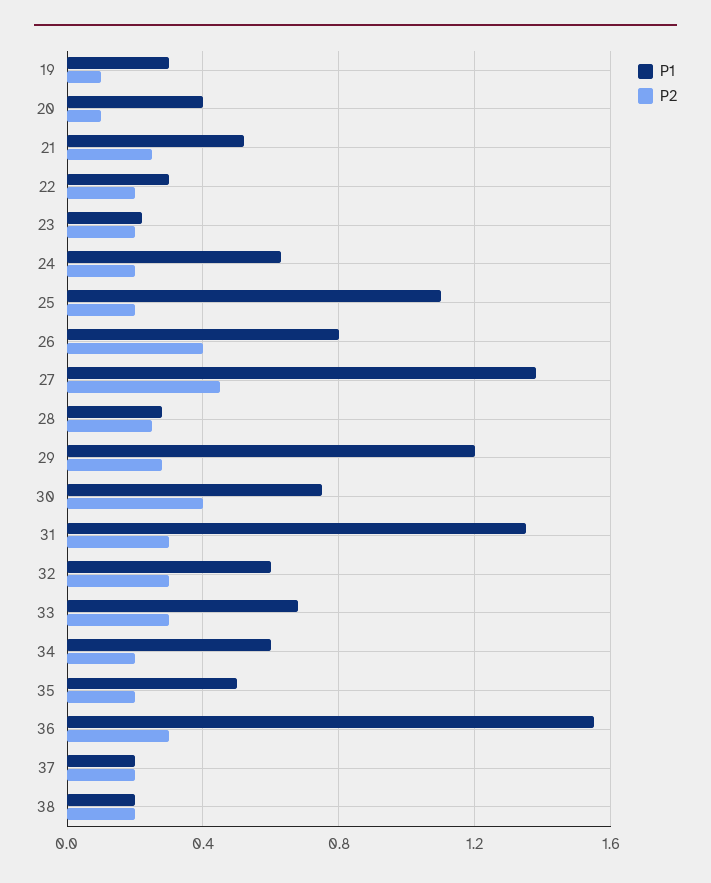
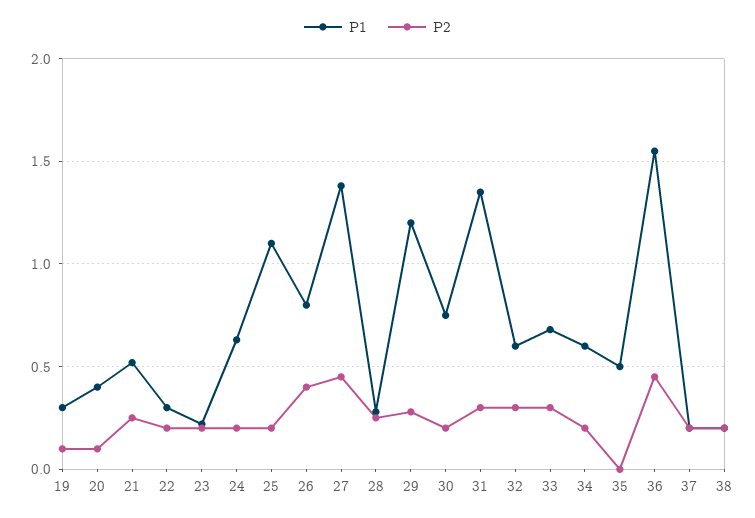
P2, 30: 0.4 -> 0.2
P2, 35: 0.2 -> 0
P2, 36: 0.3 -> 0.45

